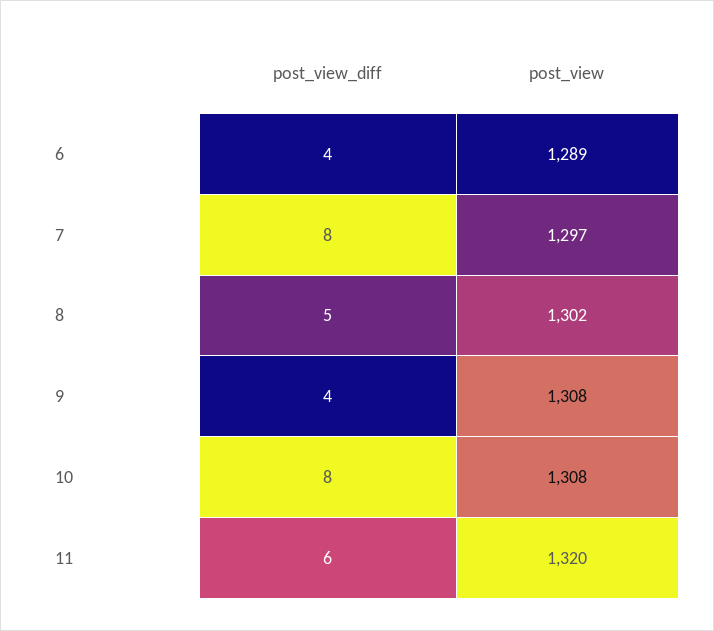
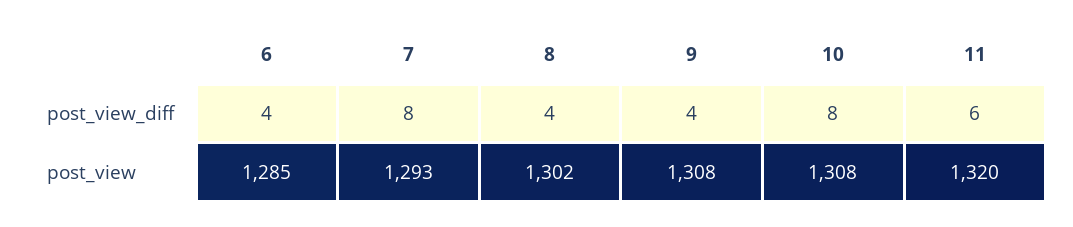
post_view, 6: 1289 -> 1285
post_view, 7: 1297 -> 1293
post_view_diff, 8: 5 -> 4

